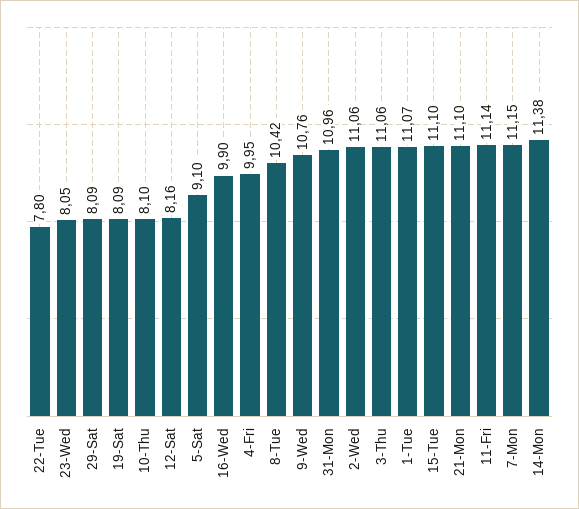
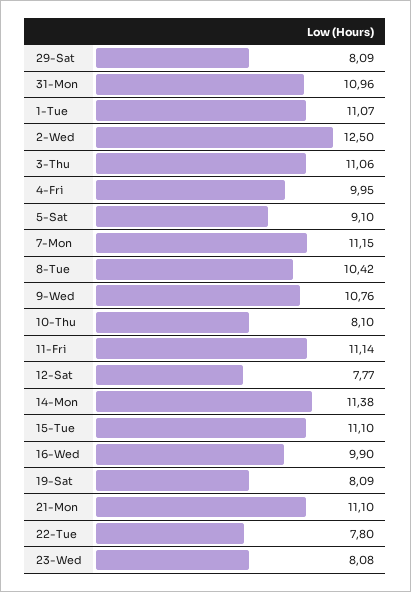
23-Wed: 8.05 -> 8.08
12-Sat: 8.16 -> 7.77
2-Wed: 11.06 -> 12.5

